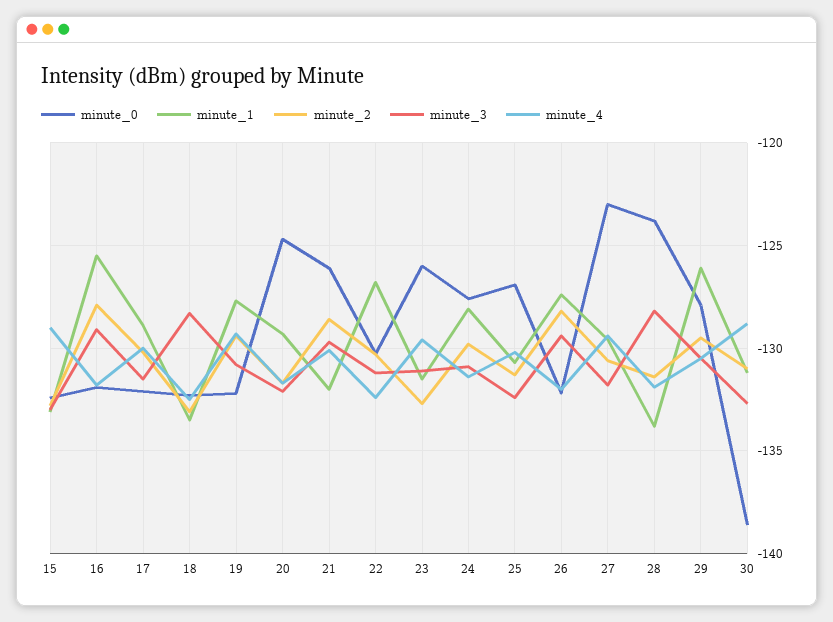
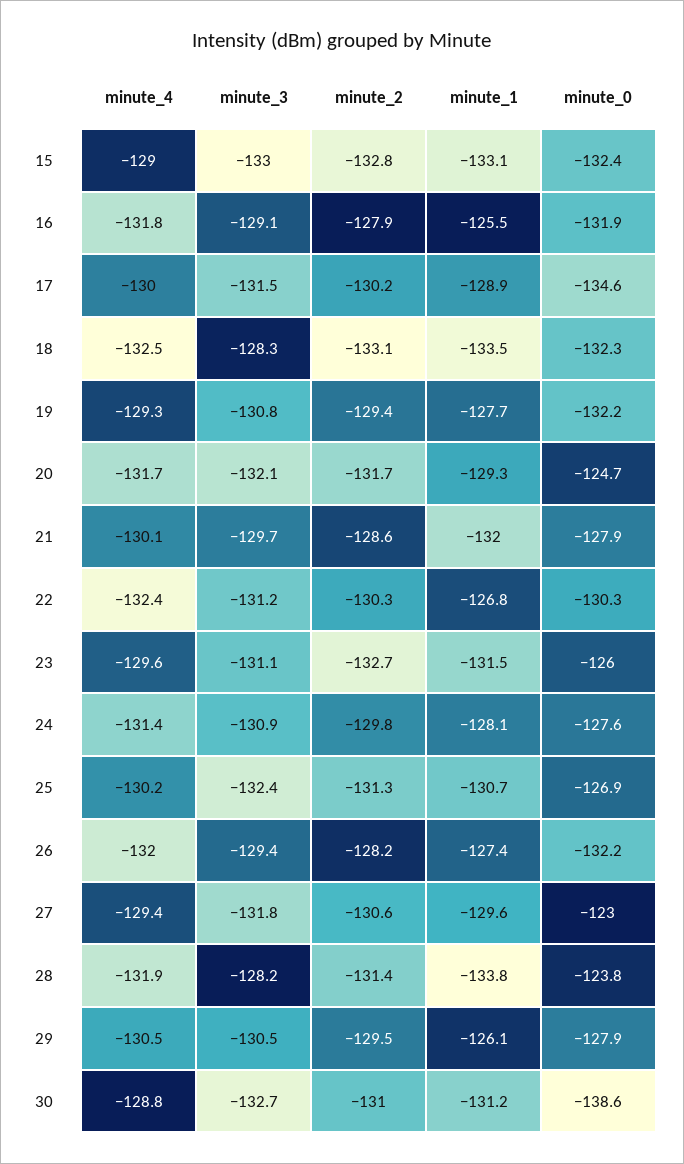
minute_0, 17: -132 -> -134.6
minute_0, 21: -126 -> -127.9

